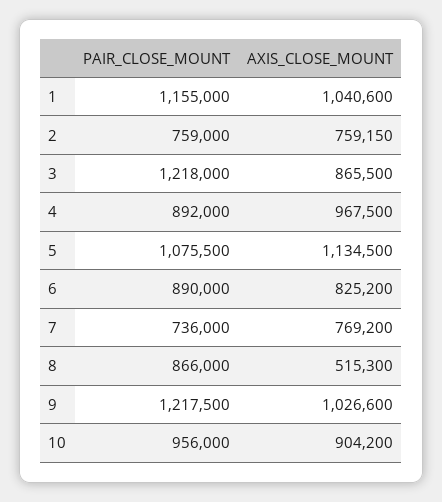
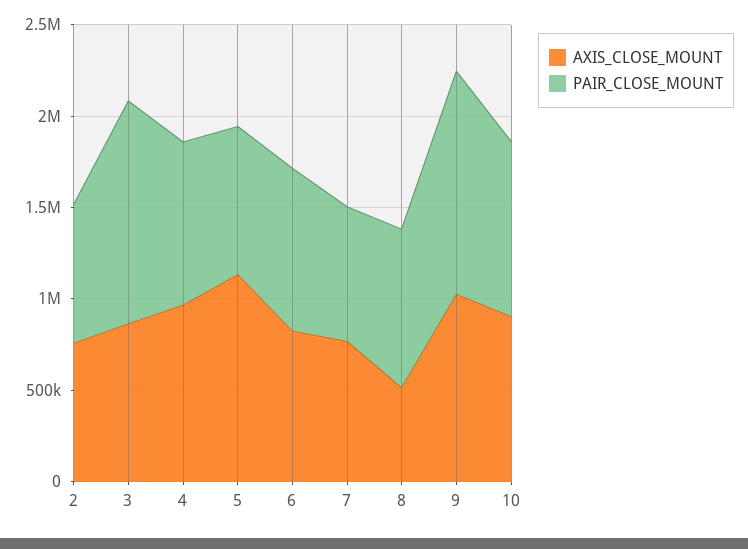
PAIR_CLOSE_MOUNT, 1: 1155000 -> none
AXIS_CLOSE_MOUNT, 1: 1040600 -> none
PAIR_CLOSE_MOUNT, 5: 1075500 -> 800000

